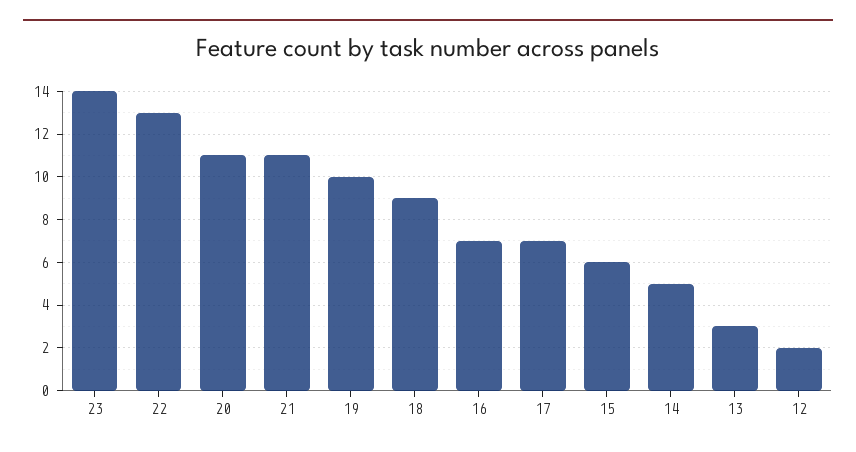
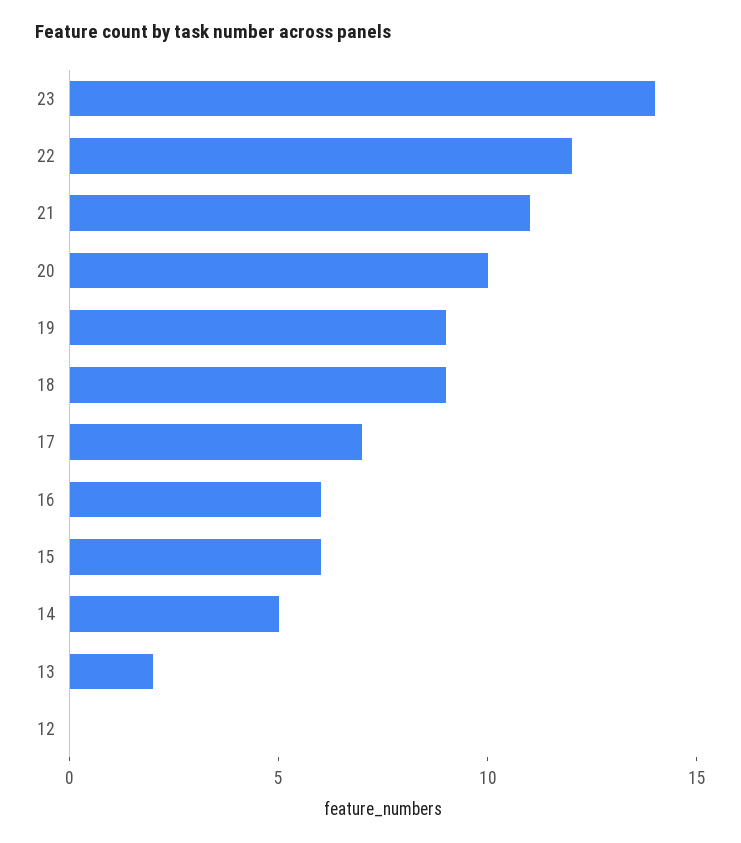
22: 13 -> 12
20: 11 -> 10
19: 10 -> 9
16: 7 -> 6
13: 3 -> 2
12: 2 -> 0

